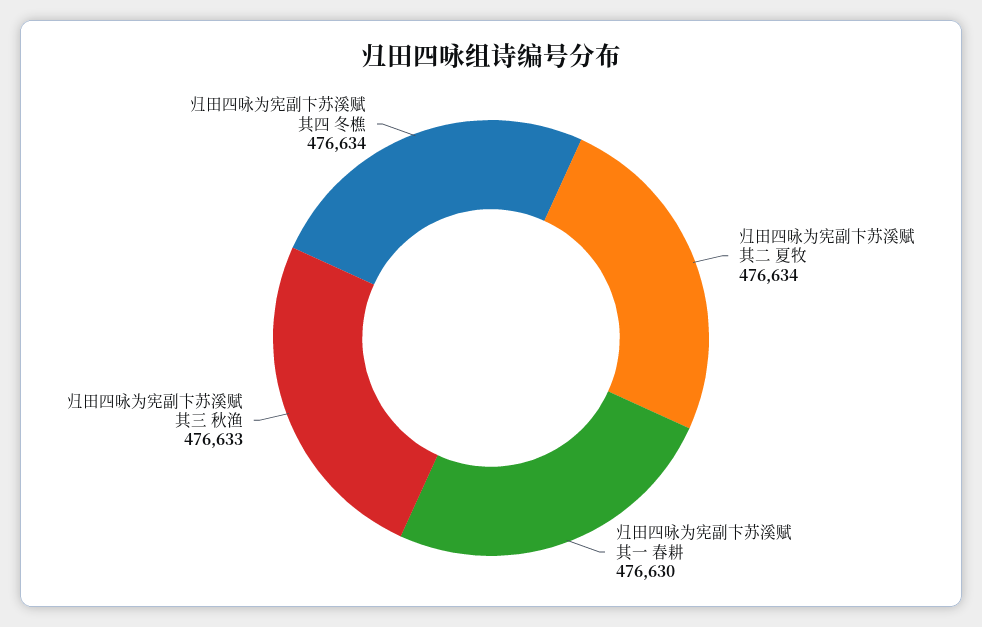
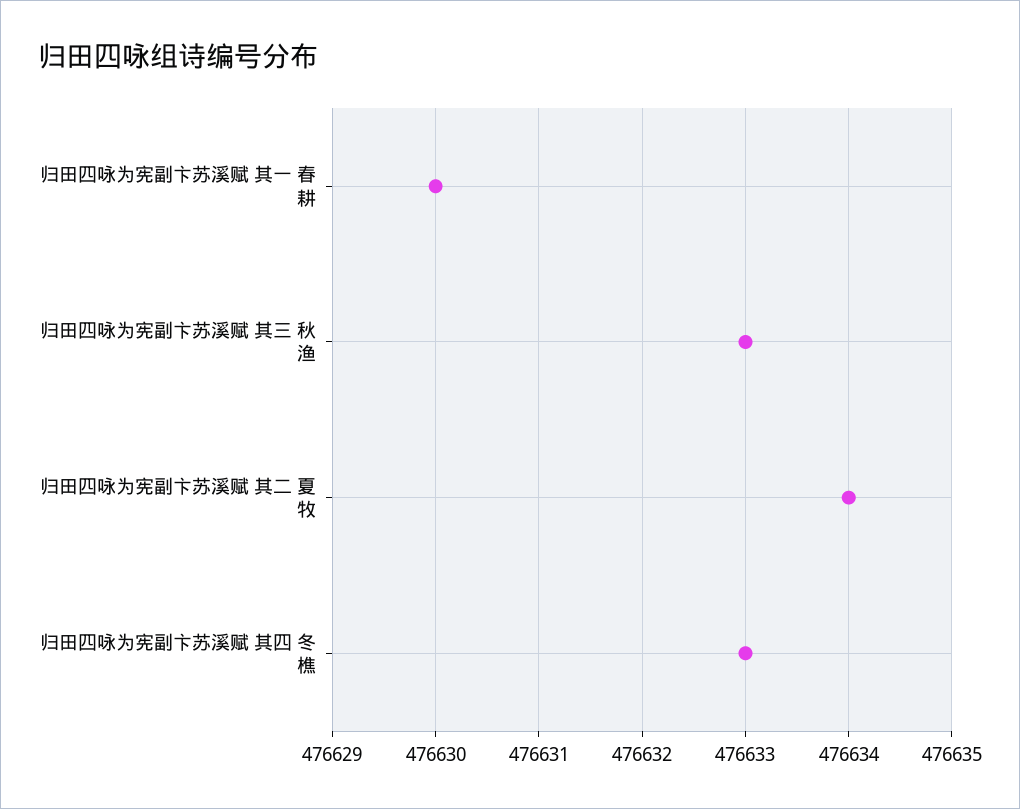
归田四咏为宪副卞苏溪赋 其四 冬樵: 476634 -> 476633

